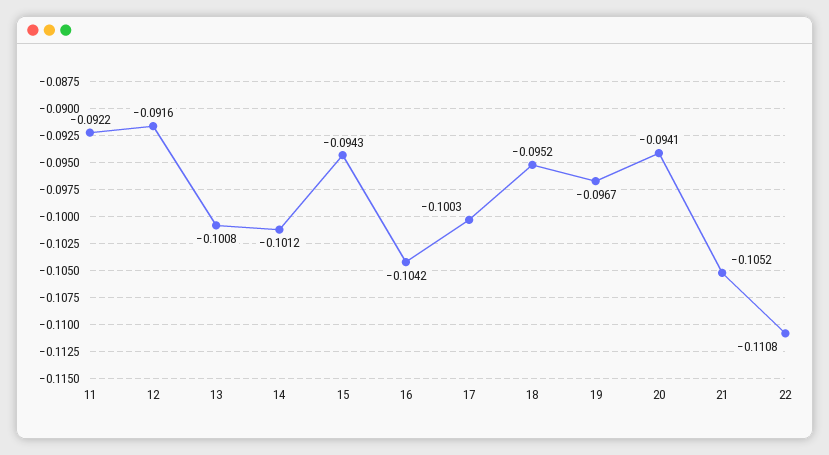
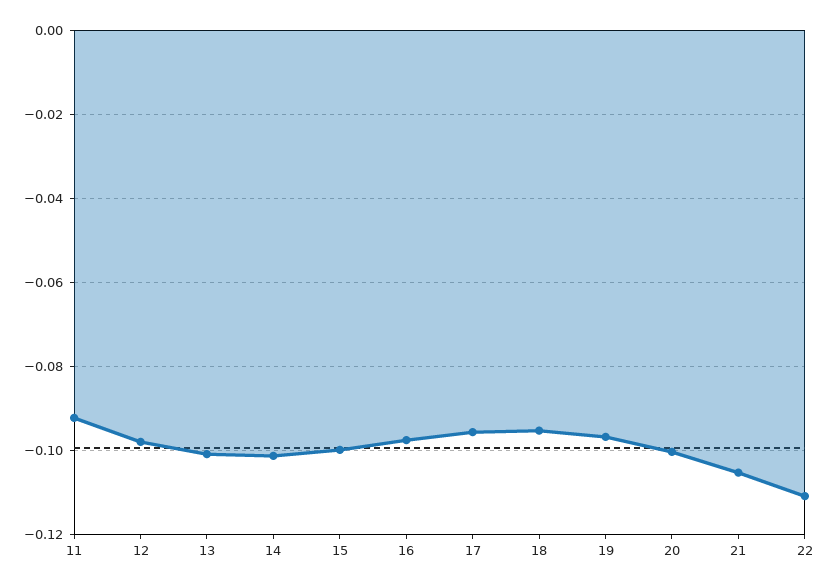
12: -0.0916 -> -0.098
15: -0.0943 -> -0.1
16: -0.1042 -> -0.098
17: -0.1003 -> -0.096
20: -0.0941 -> -0.1

